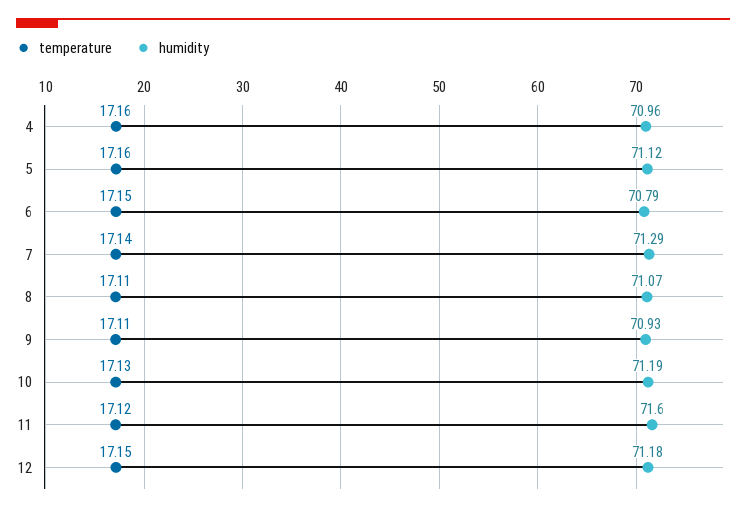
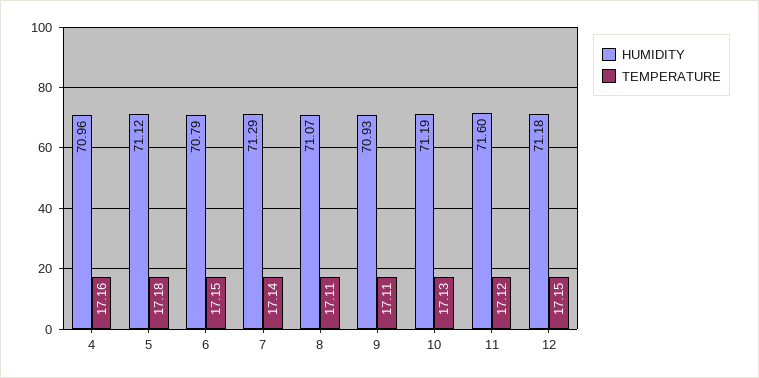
temperature, 5: 17.16 -> 17.18

